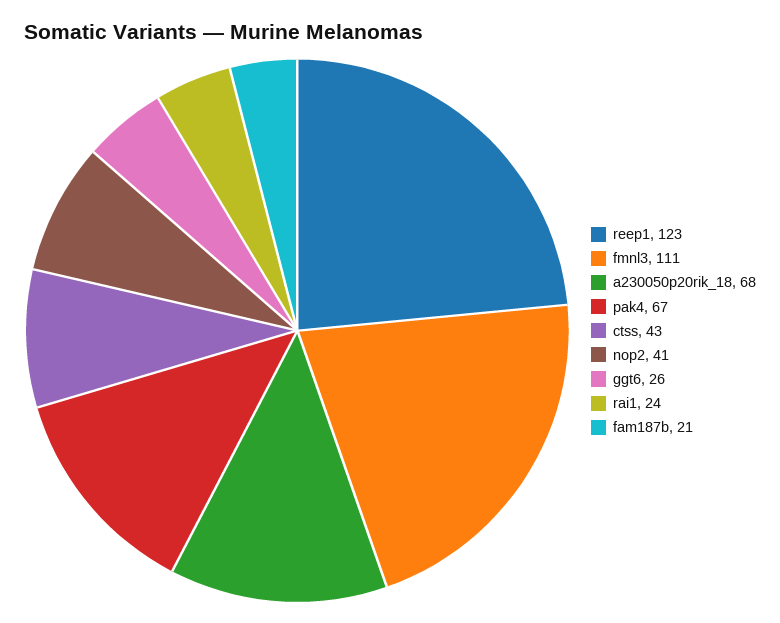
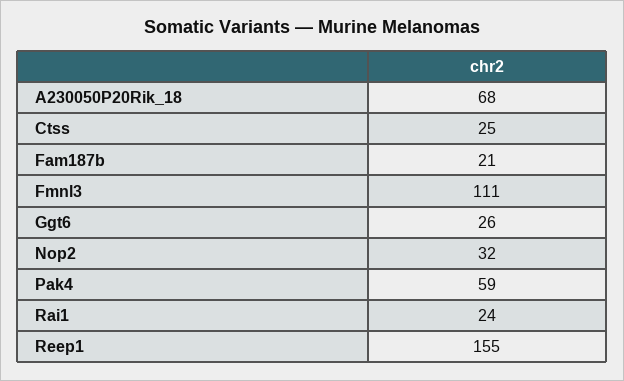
reep1: 123 -> 155
pak4: 67 -> 59
ctss: 43 -> 25
nop2: 41 -> 32

